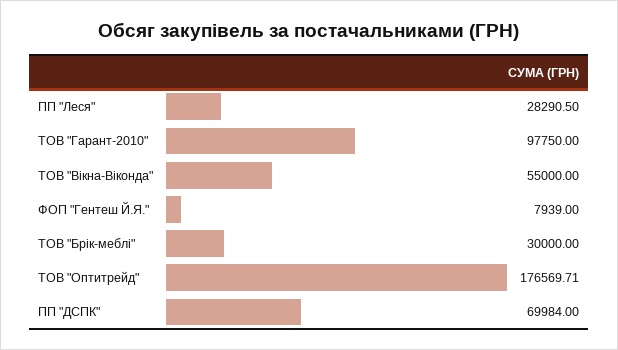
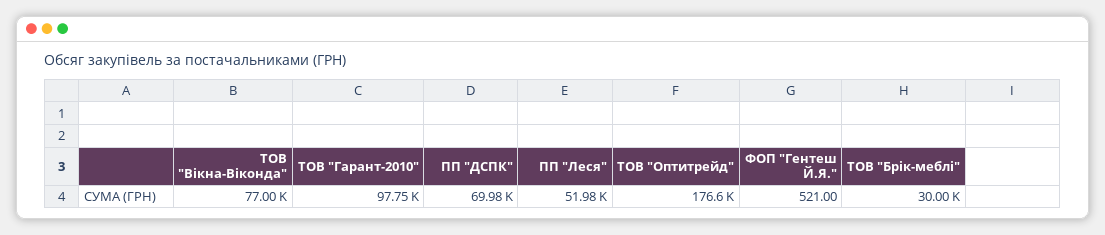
ПП "Леся": 28290.5 -> 51980
ТОВ "Вікна-Віконда": 55000 -> 77000
ФОП "Гентеш Й.Я.": 7939 -> 521

